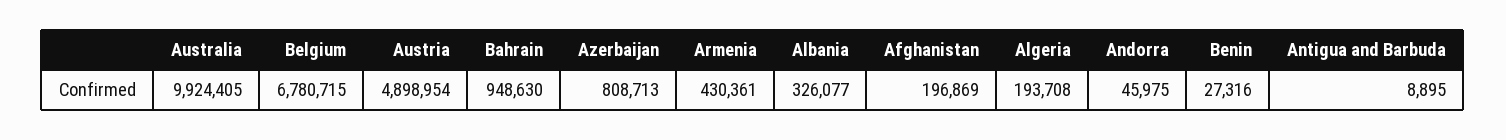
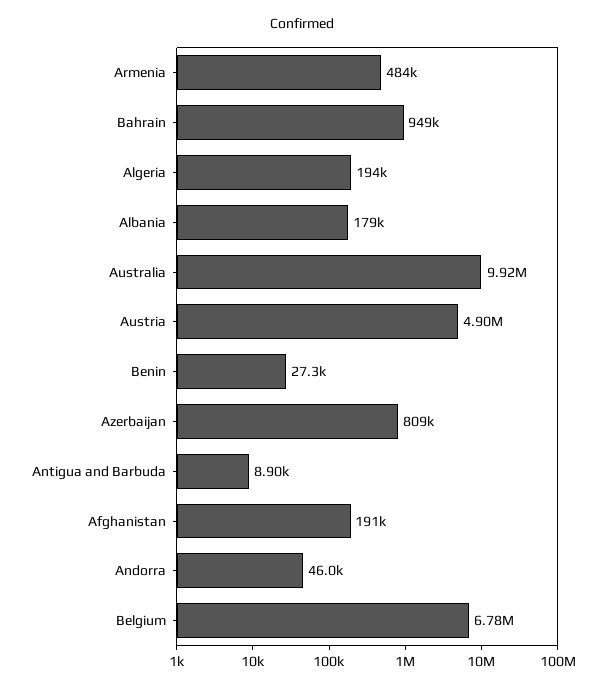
Armenia: 430361 -> 484000
Albania: 326077 -> 179000
Afghanistan: 196869 -> 191000

